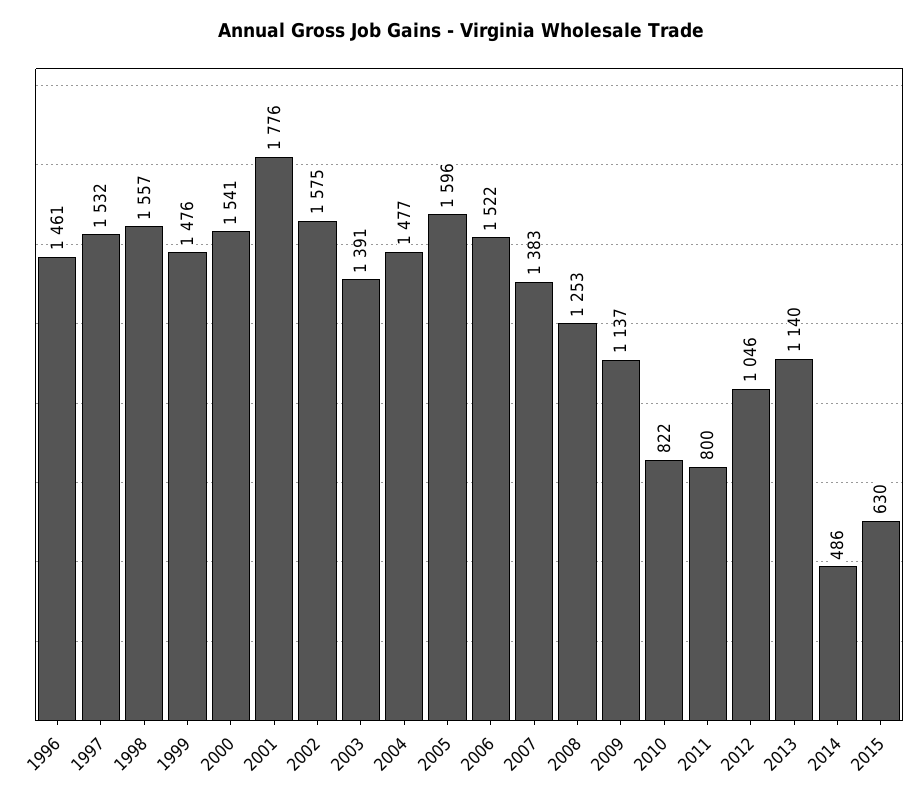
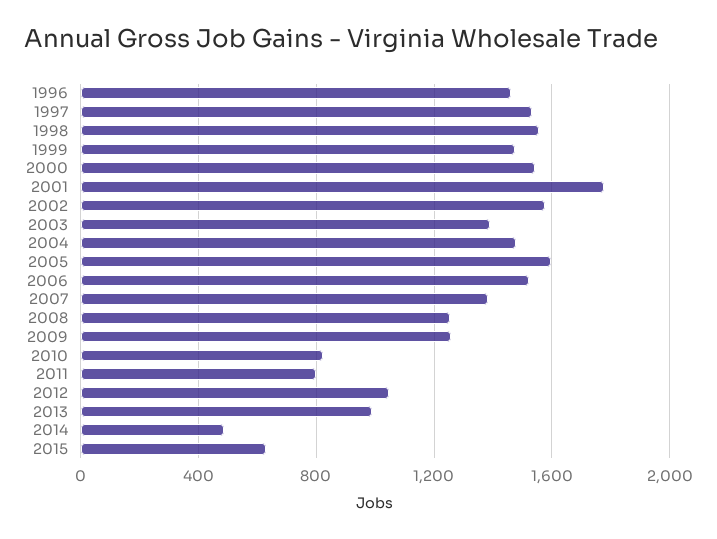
2009: 1137 -> 1250
2013: 1140 -> 1000

